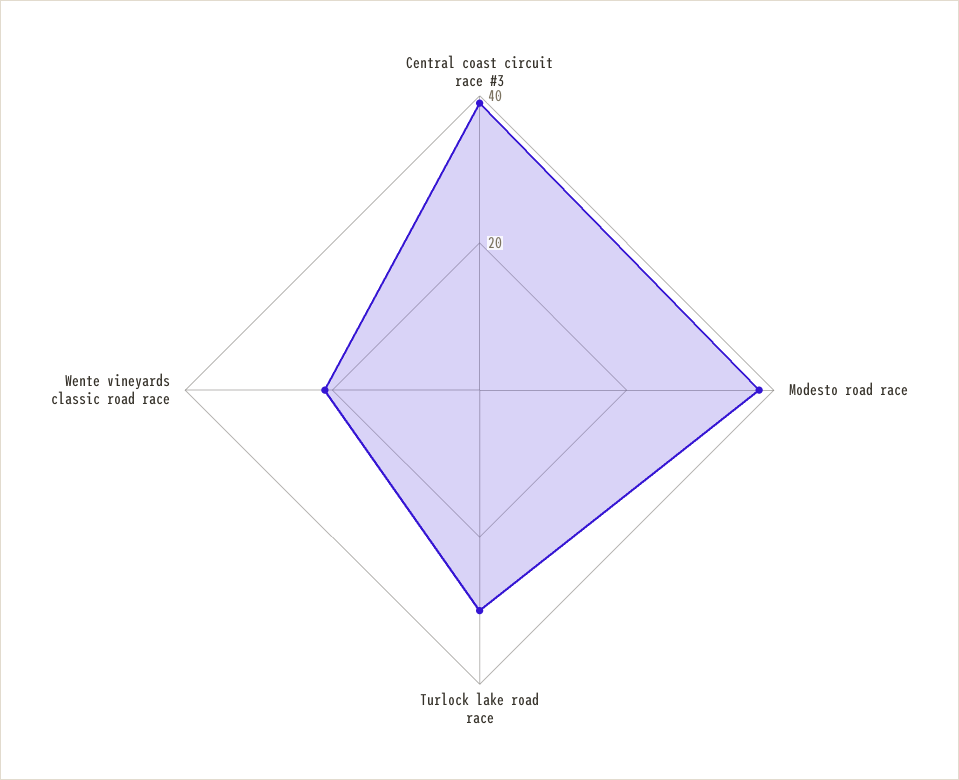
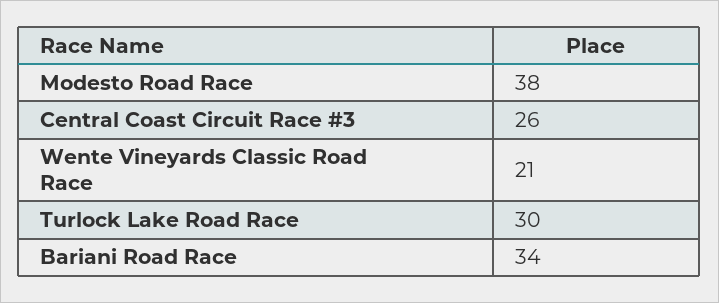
Central coast circuit race #3: 40 -> 26
Bariani Road Race: none -> 34

